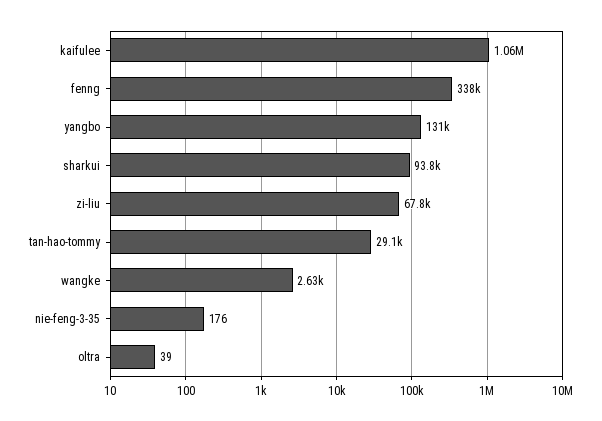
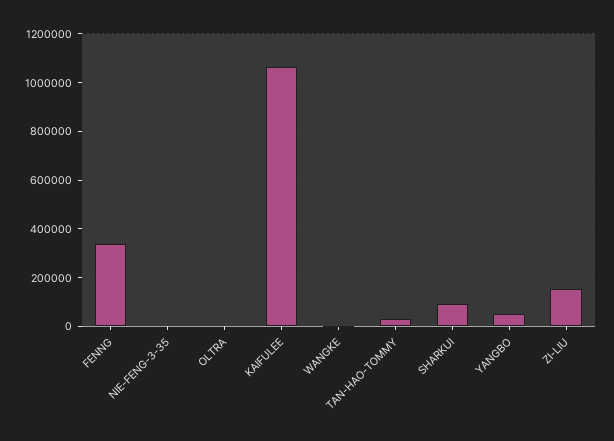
yangbo: 131000 -> 50000
zi-liu: 67800 -> 150000

